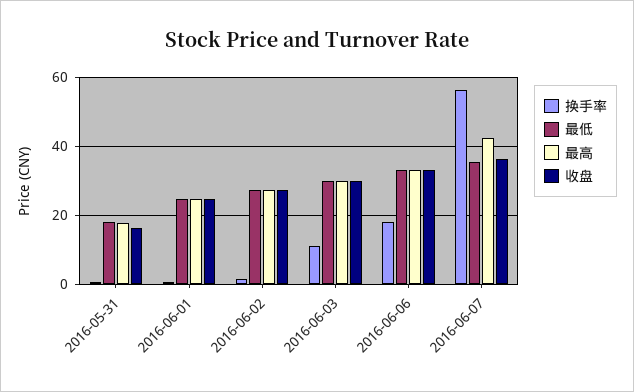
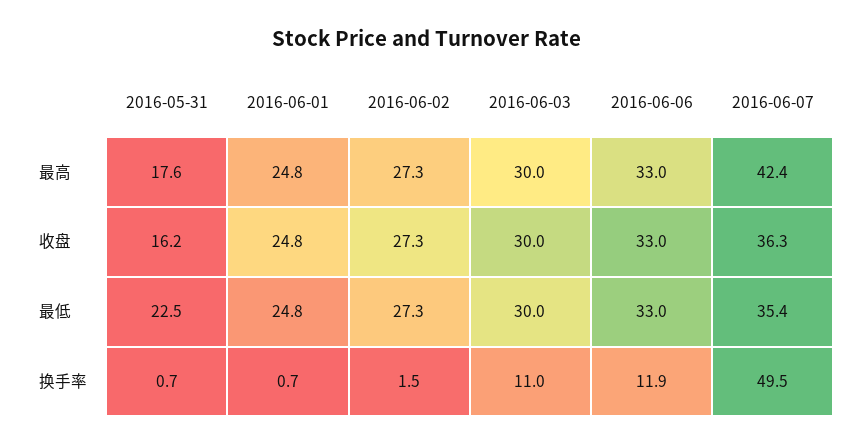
最低, 2016-05-31: 18 -> 22.5
换手率, 2016-06-06: 18 -> 11.9
换手率, 2016-06-07: 56 -> 49.5

